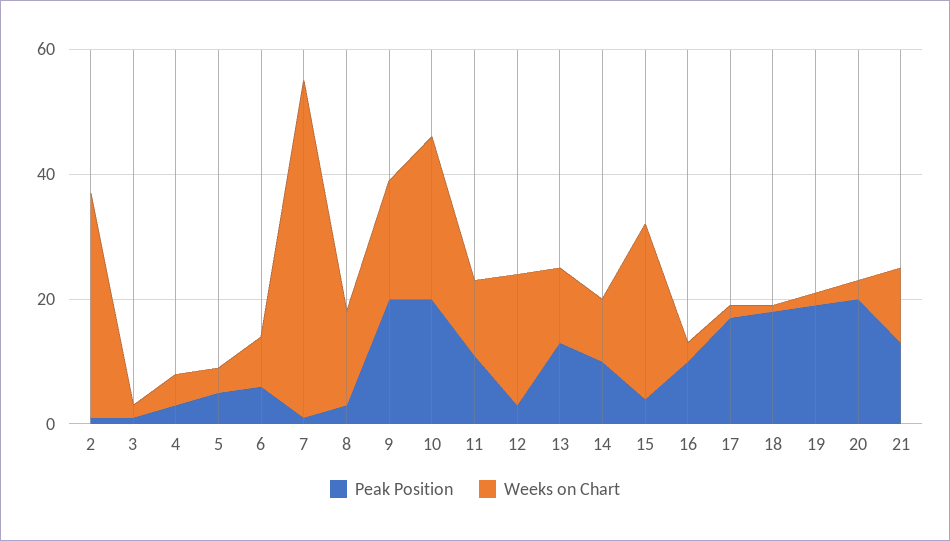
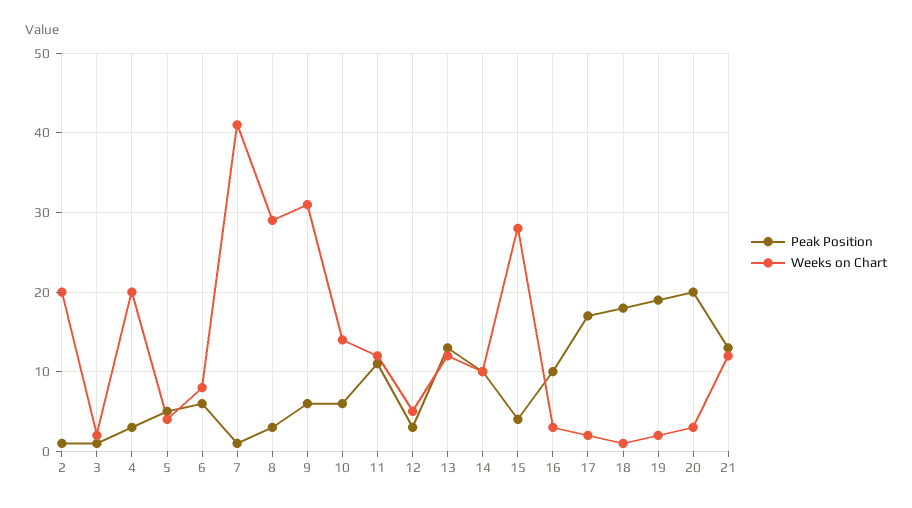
Weeks on Chart, 2: 35 -> 20
Weeks on Chart, 4: 5 -> 20
Weeks on Chart, 7: 55 -> 41
Weeks on Chart, 8: 15 -> 29
Peak Position, 9: 20 -> 6
Weeks on Chart, 9: 20 -> 31
Peak Position, 10: 20 -> 6
Weeks on Chart, 10: 25 -> 14
Weeks on Chart, 12: 20 -> 5

